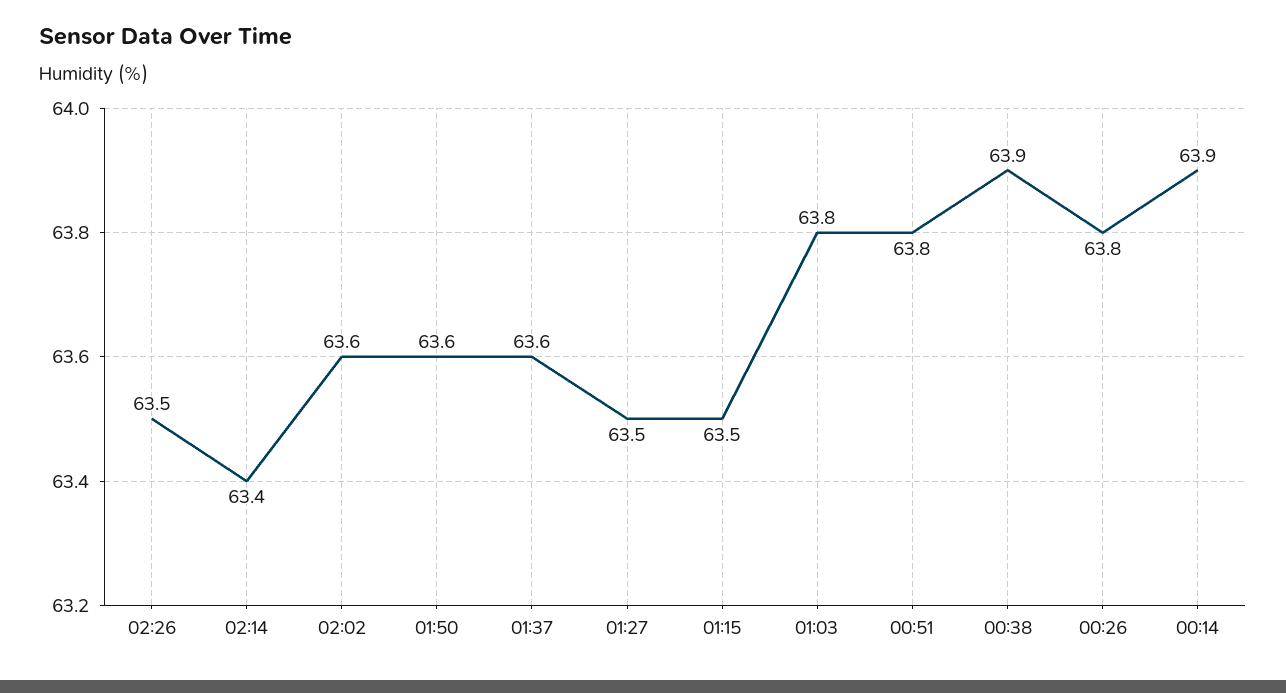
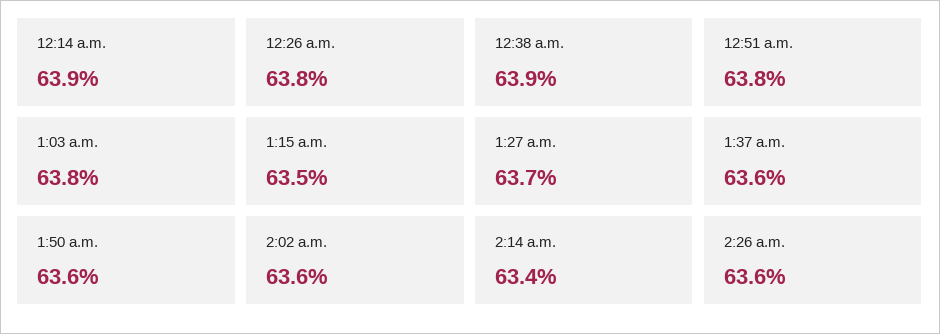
02:26: 63.5 -> 63.6
01:27: 63.5 -> 63.7

